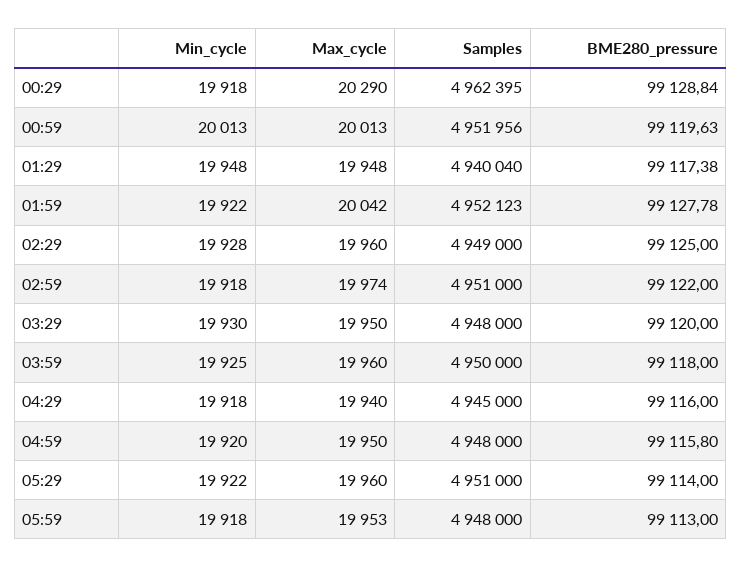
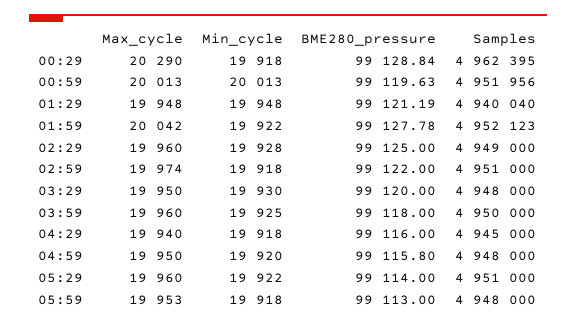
BME280_pressure, 01:29: 99117.38 -> 99121.19

